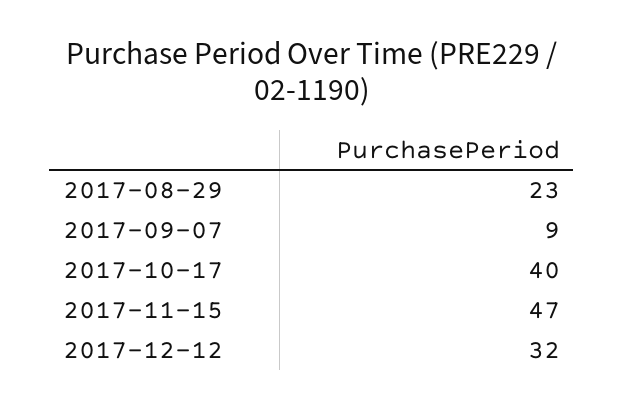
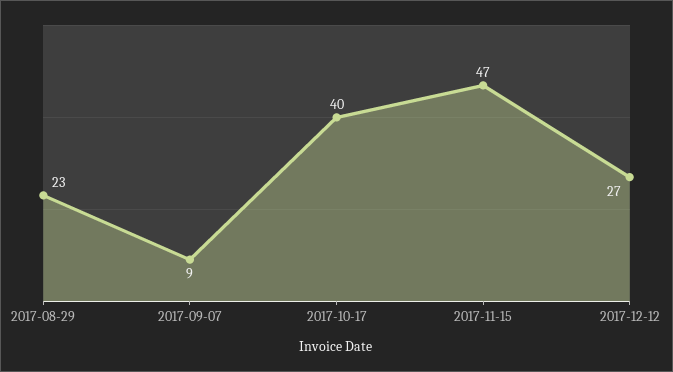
2017-12-12: 32 -> 27

